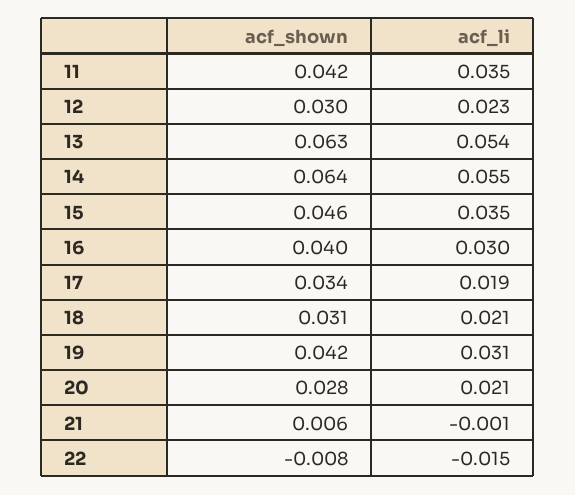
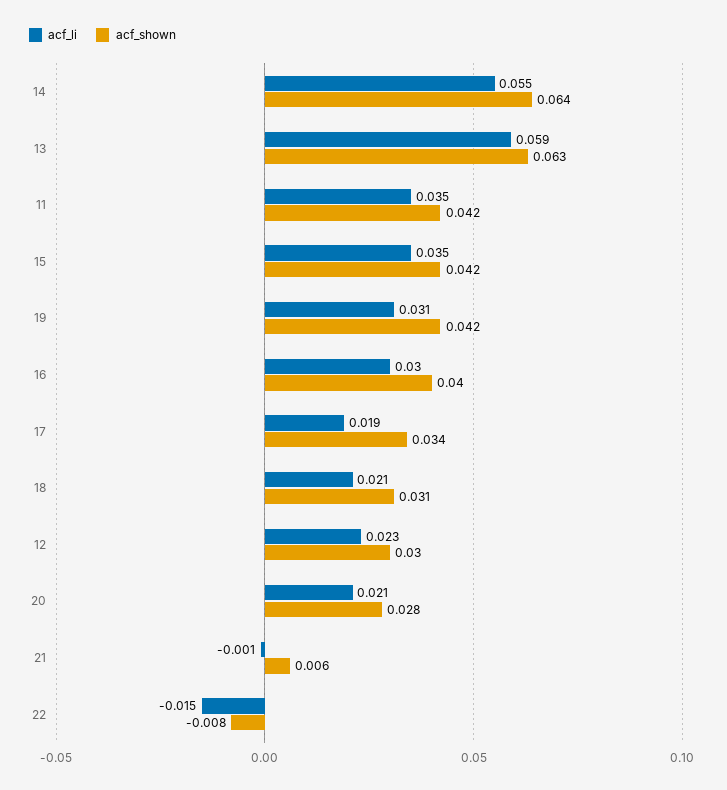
acf_li, 13: 0.054 -> 0.059
acf_shown, 15: 0.046 -> 0.042

